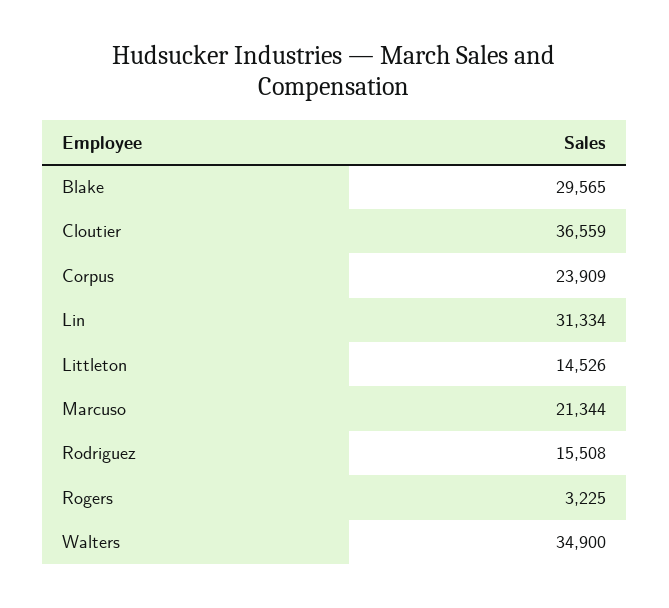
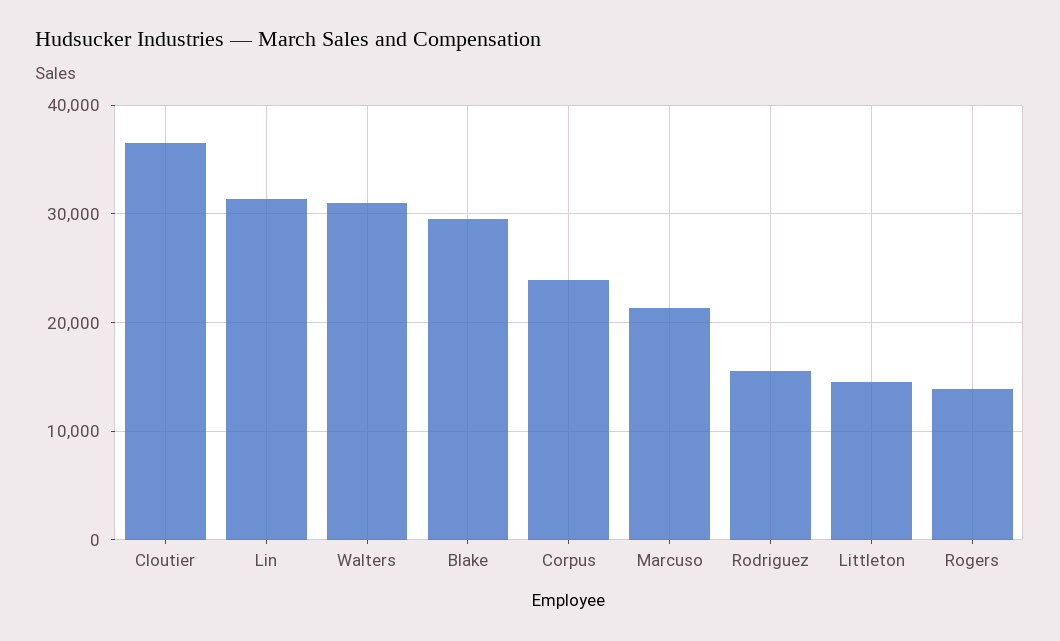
Rogers: 3225 -> 14000
Walters: 34900 -> 31000

